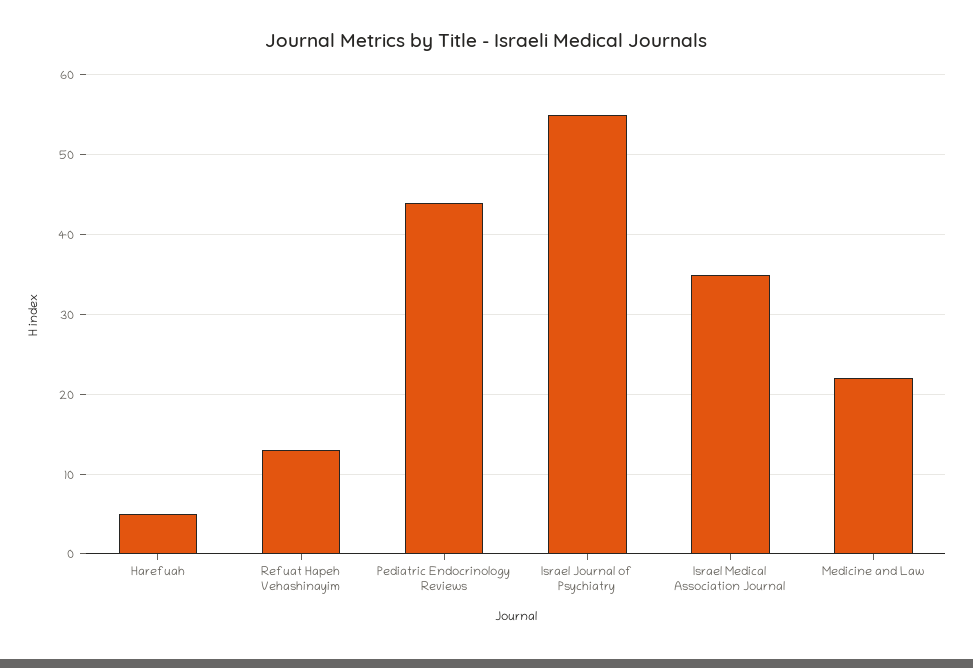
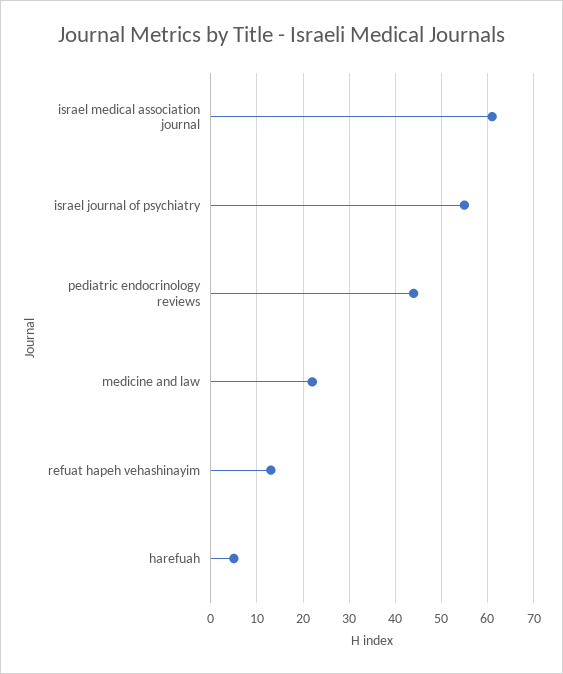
Israel Medical Association Journal: 35 -> 60

